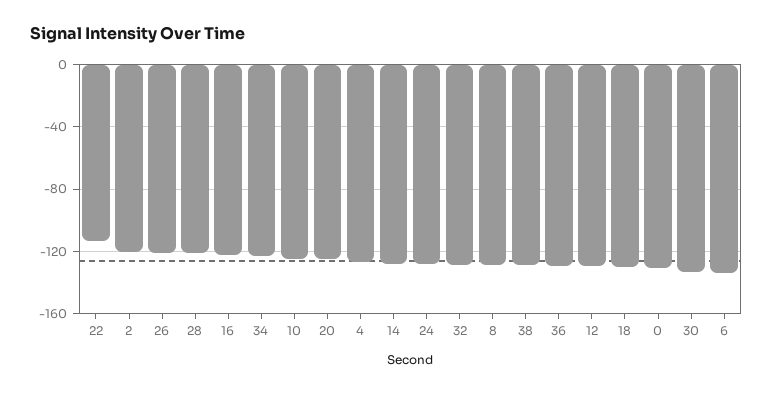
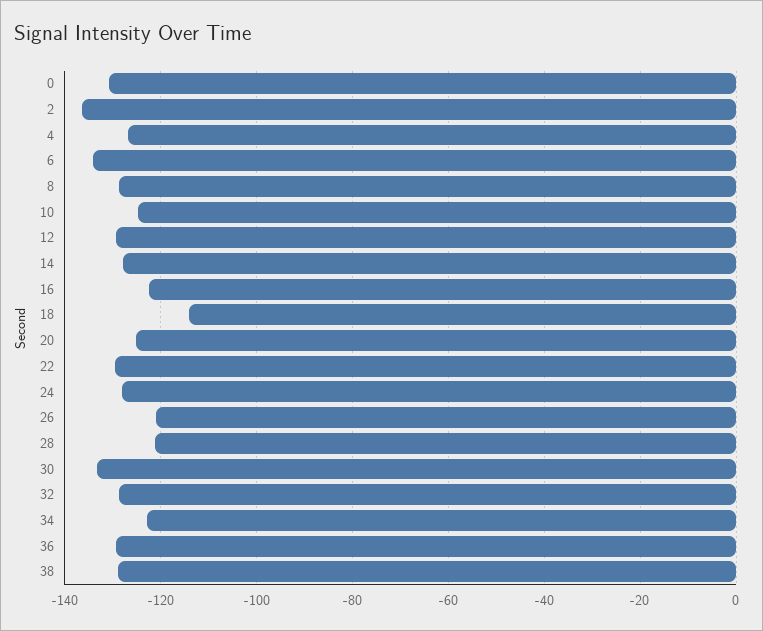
22: -115 -> -130
2: -120 -> -136
18: -130 -> -114

